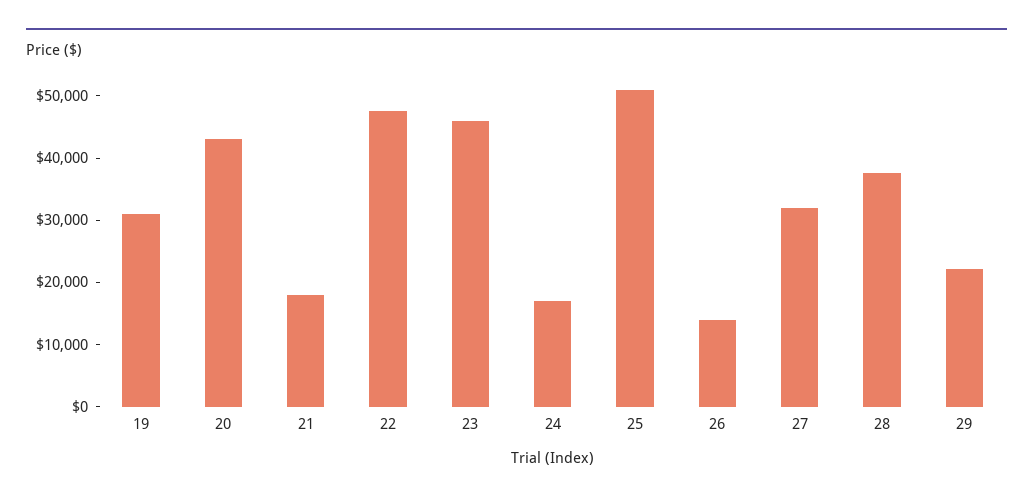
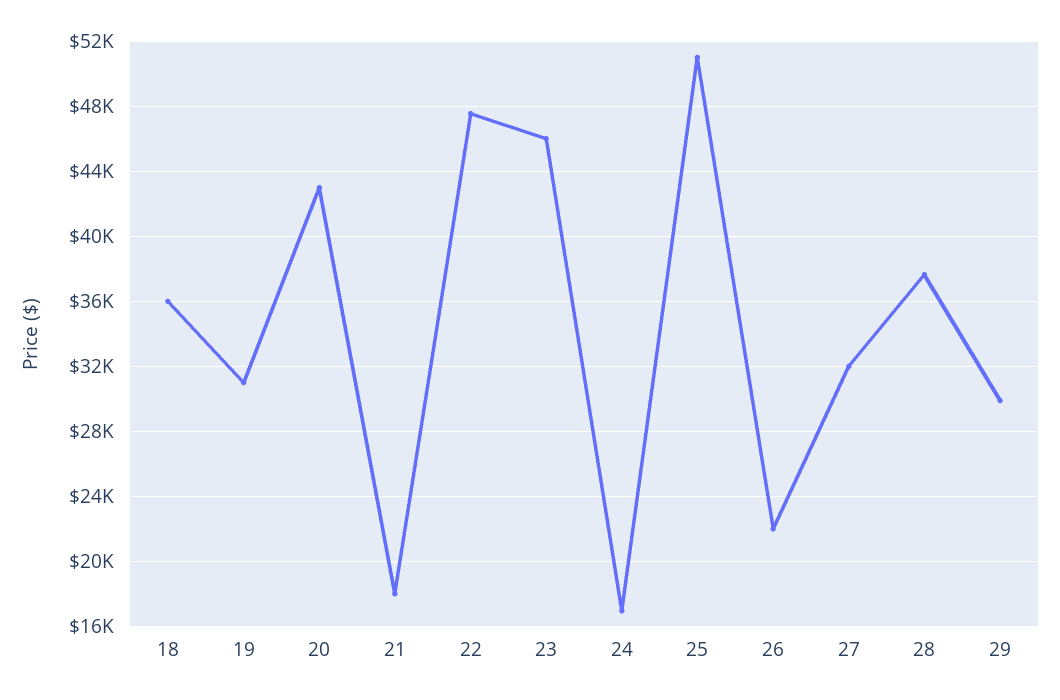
26: 14000 -> 22000
29: 22000 -> 30000
18: none -> 36000

